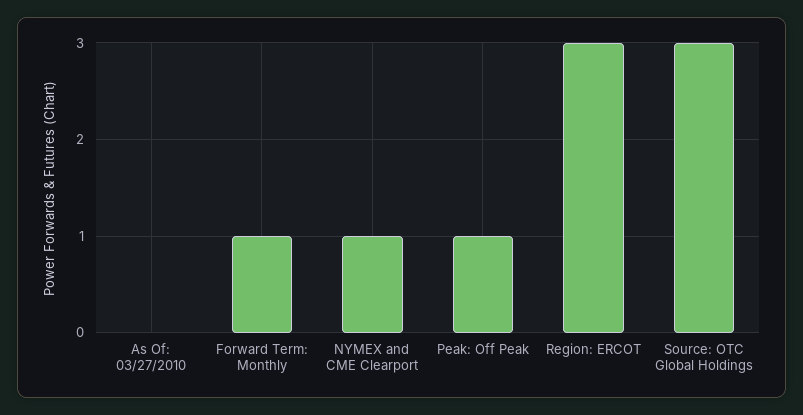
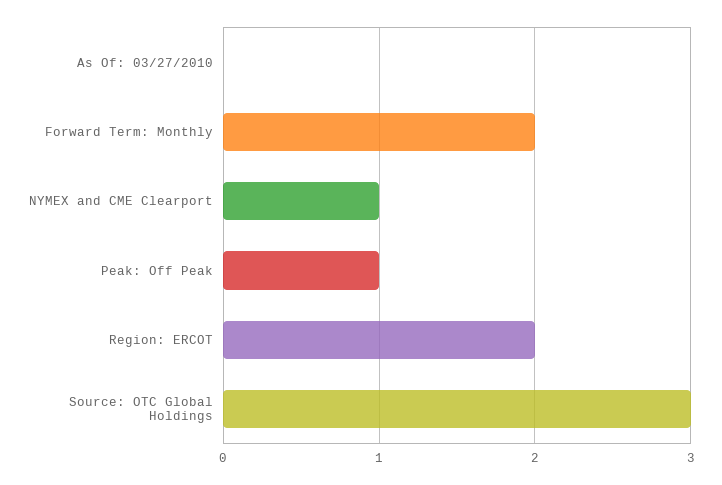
Forward Term: Monthly: 1 -> 2
Region: ERCOT: 3 -> 2

